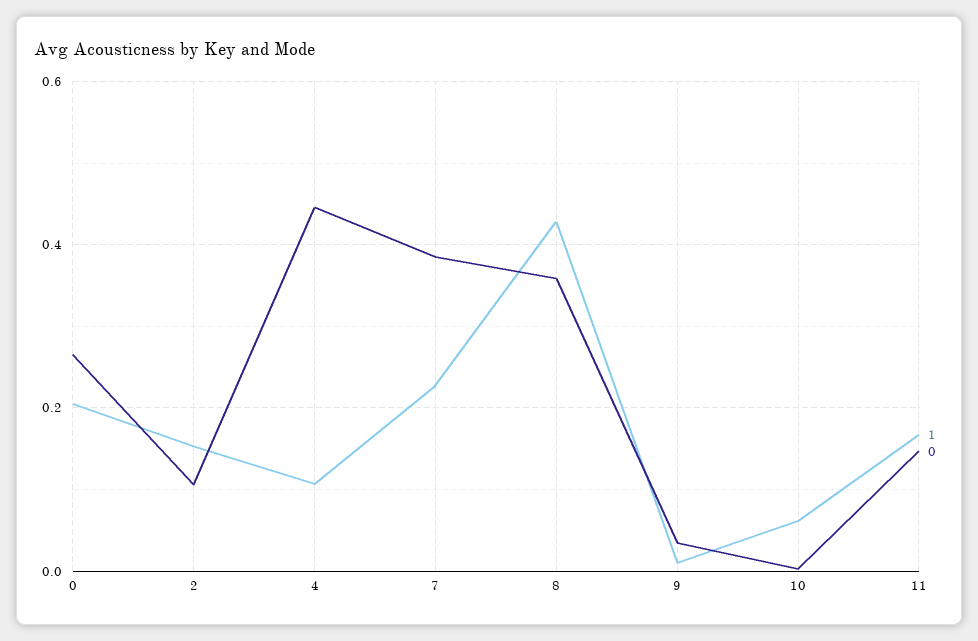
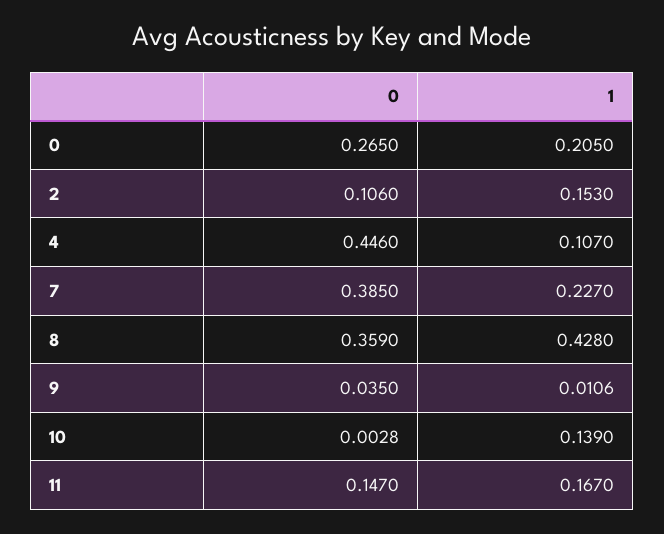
1, 10: 0.06 -> 0.139

